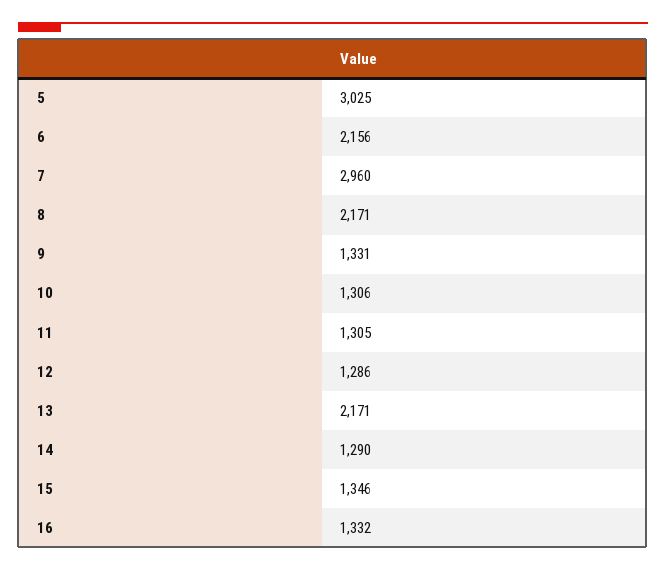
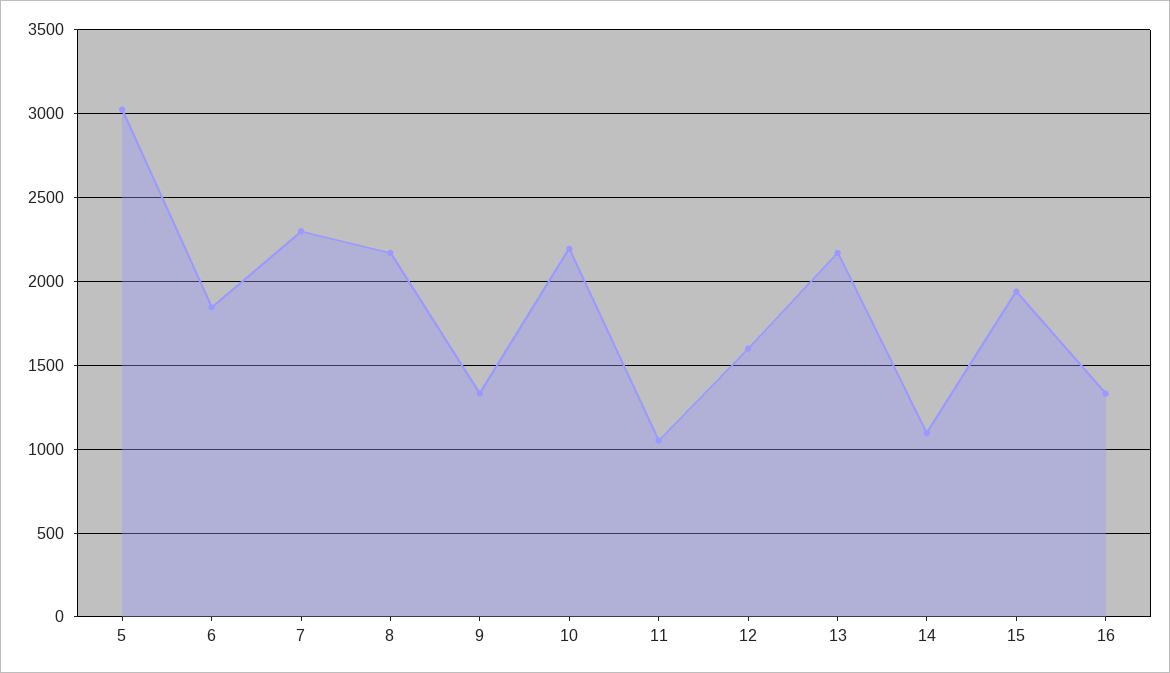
6: 2156 -> 1850
7: 2960 -> 2300
10: 1306 -> 2200
11: 1305 -> 1050
12: 1286 -> 1600
14: 1290 -> 1100
15: 1346 -> 1950

